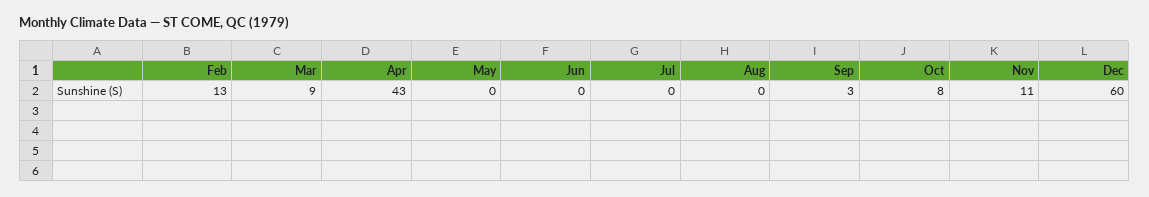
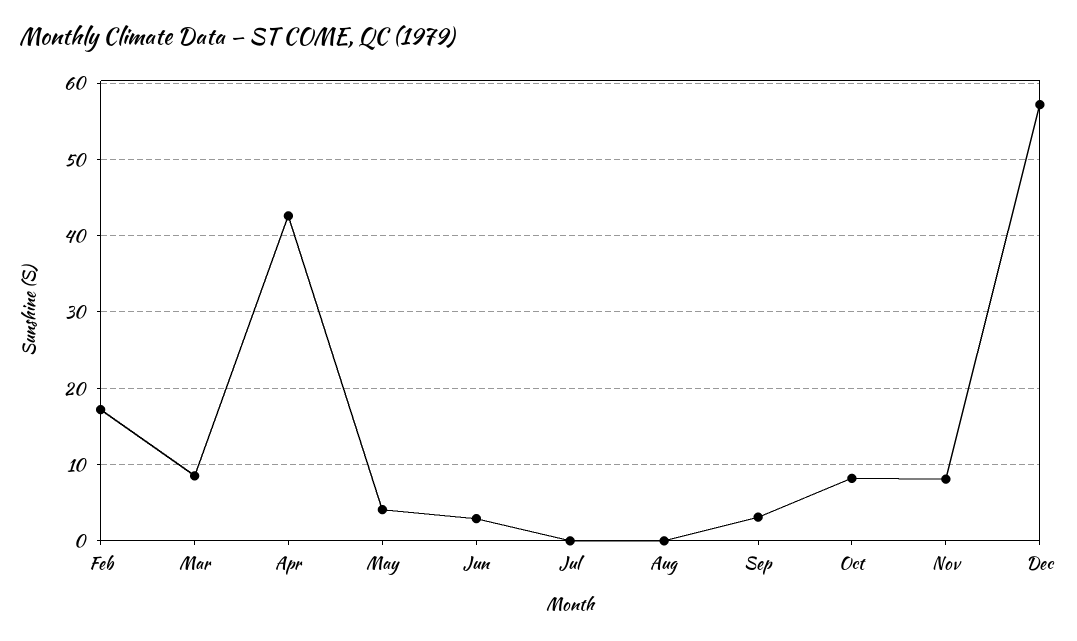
Feb: 13 -> 17
May: 0 -> 4
Jun: 0 -> 3
Nov: 11 -> 8
Dec: 60 -> 57

